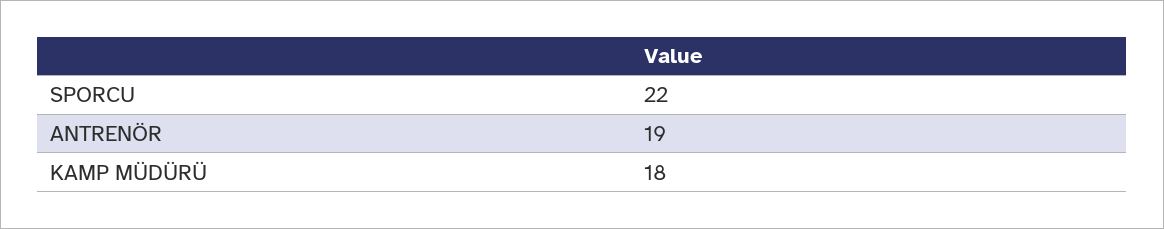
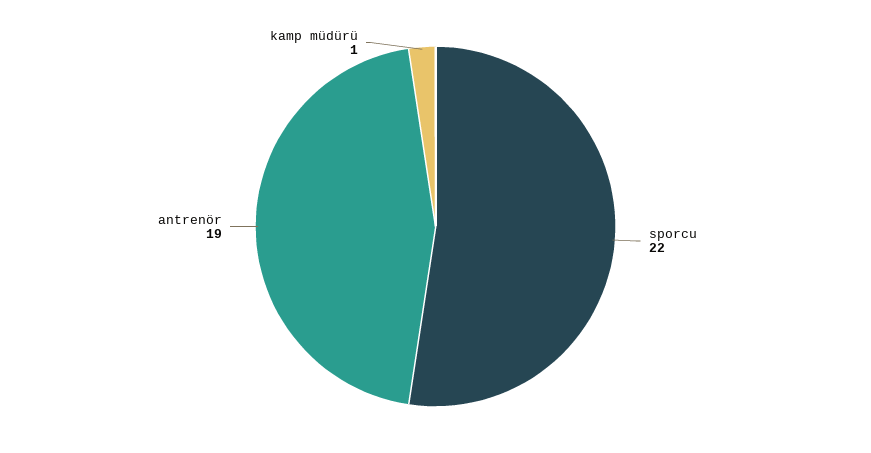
KAMP MÜDÜRÜ: 18 -> 1

